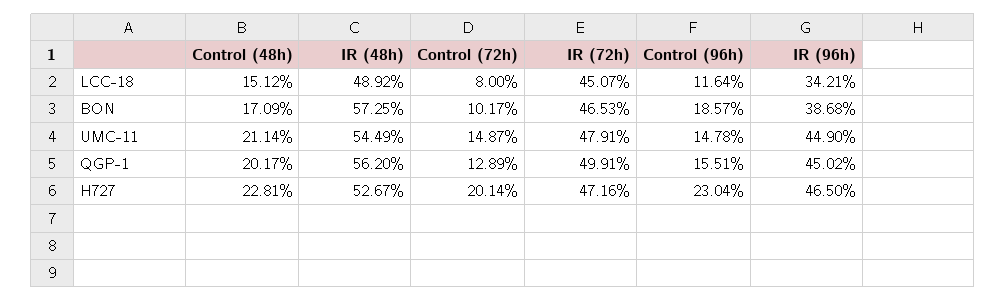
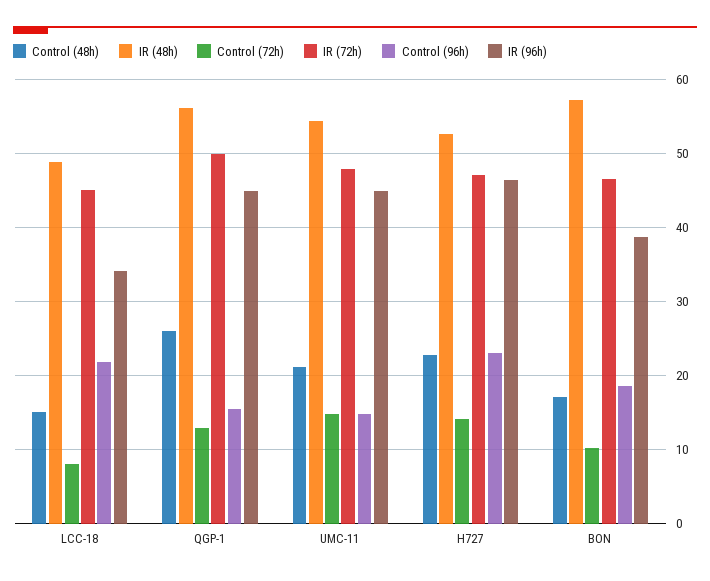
Control (96h), LCC-18: 11.64 -> 22
Control (48h), QGP-1: 20.17 -> 26
Control (72h), H727: 20.14 -> 14

